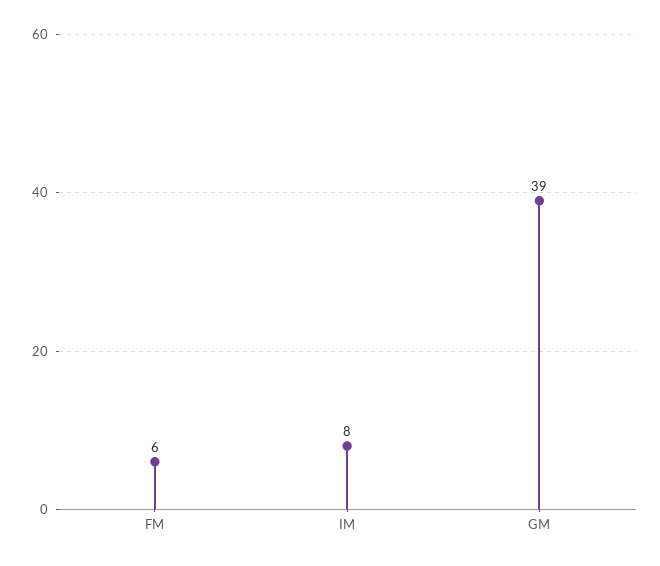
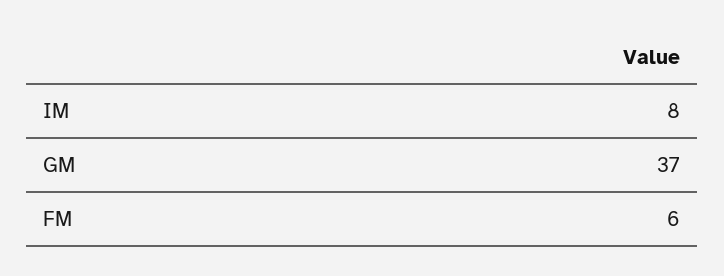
GM: 39 -> 37

